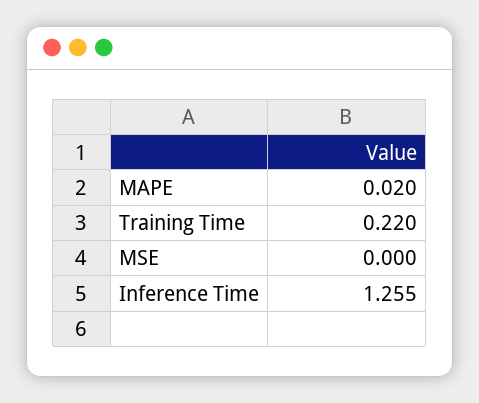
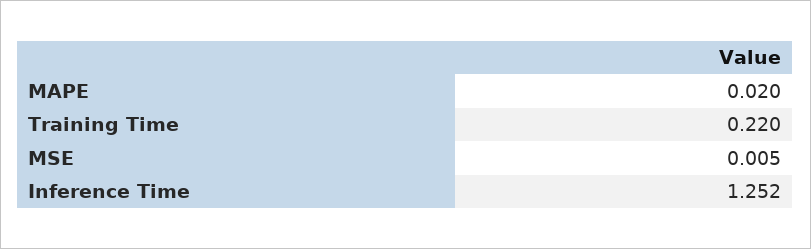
MSE: 0 -> 0.005
Inference Time: 1.255 -> 1.252

